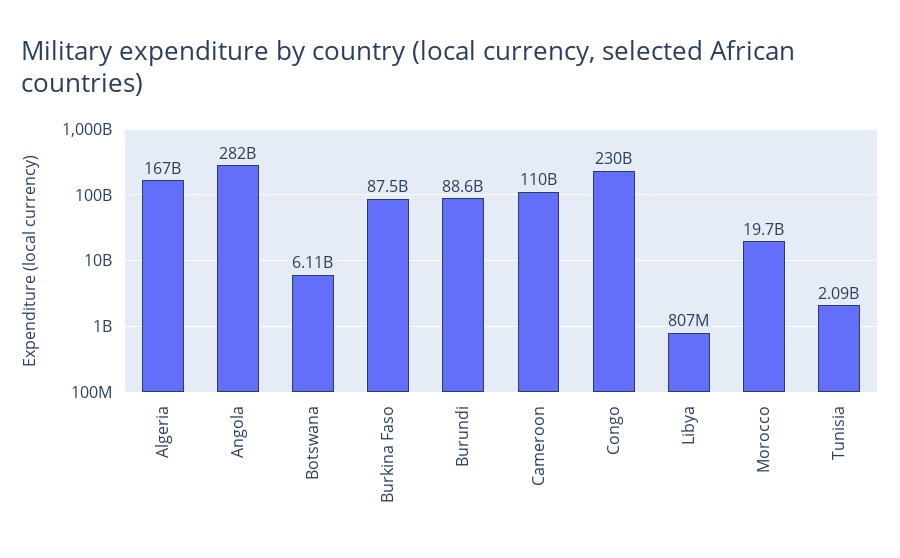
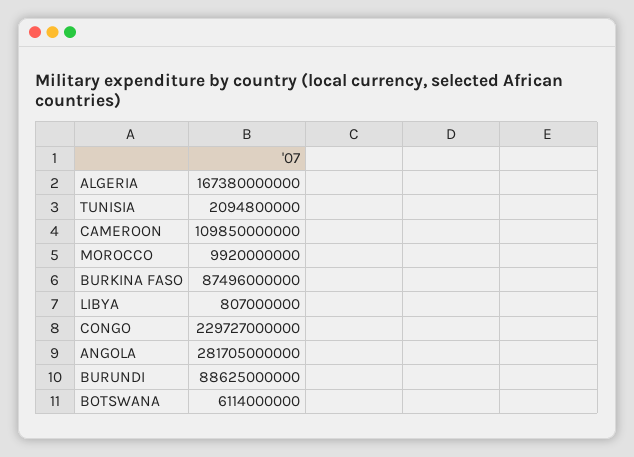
Morocco: 19700000000 -> 9920000000

